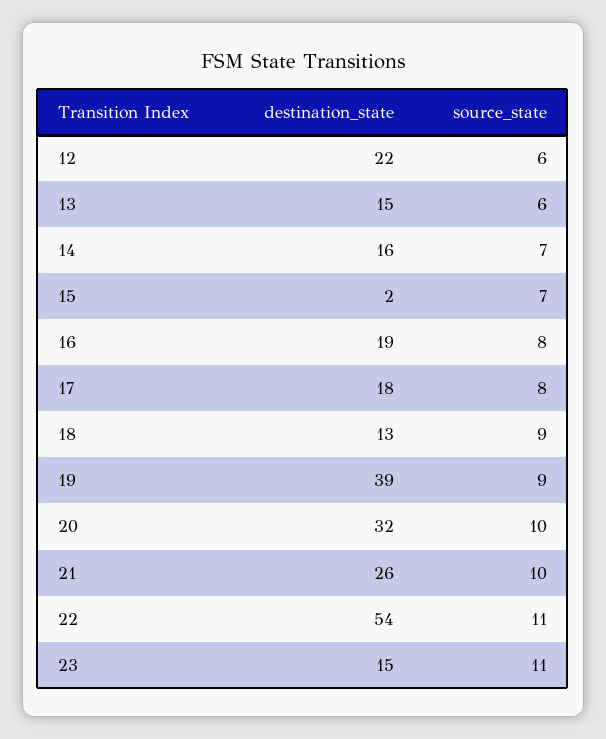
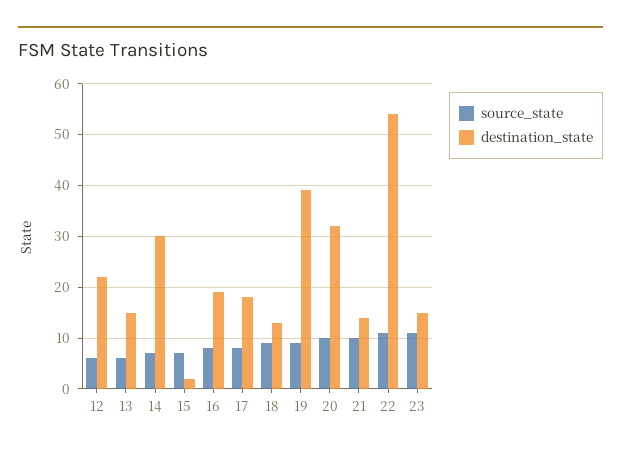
destination_state, 14: 16 -> 30
destination_state, 21: 26 -> 15

